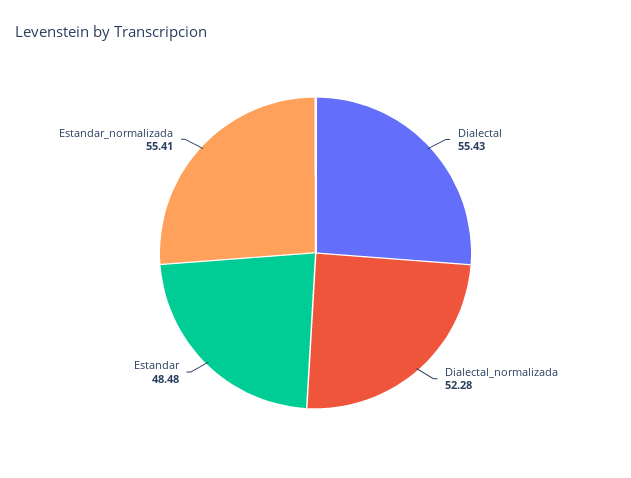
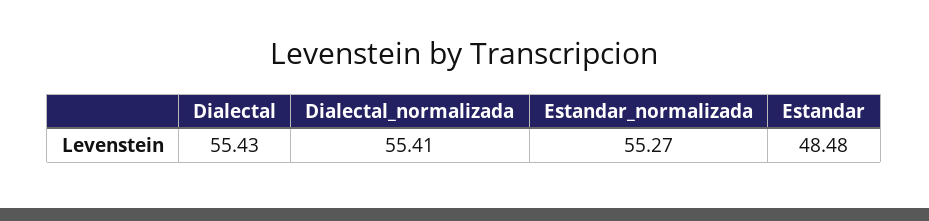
Dialectal_normalizada: 52.28 -> 55.41
Estandar_normalizada: 55.41 -> 55.27

